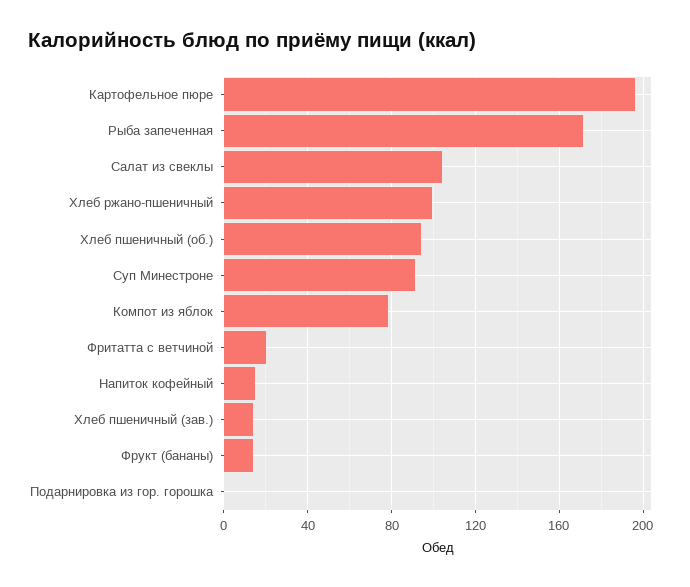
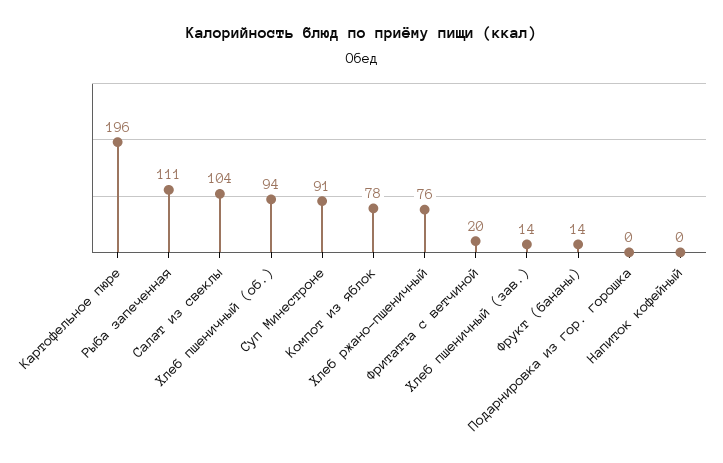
Рыба запеченная: 170 -> 111
Хлеб ржано-пшеничный: 100 -> 76
Напиток кофейный: 15 -> 0

